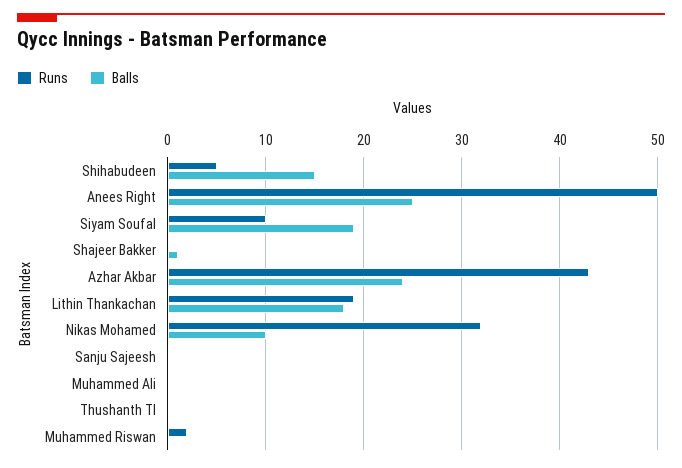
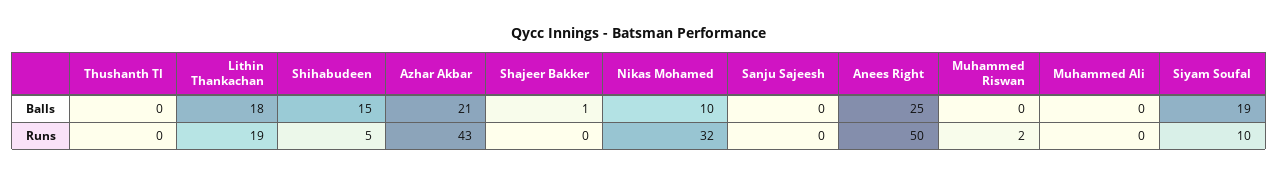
Balls, Azhar Akbar: 24 -> 21

